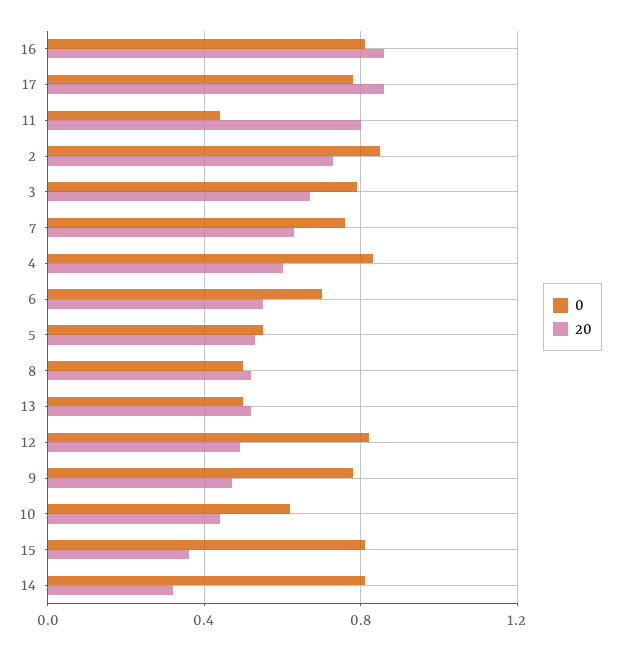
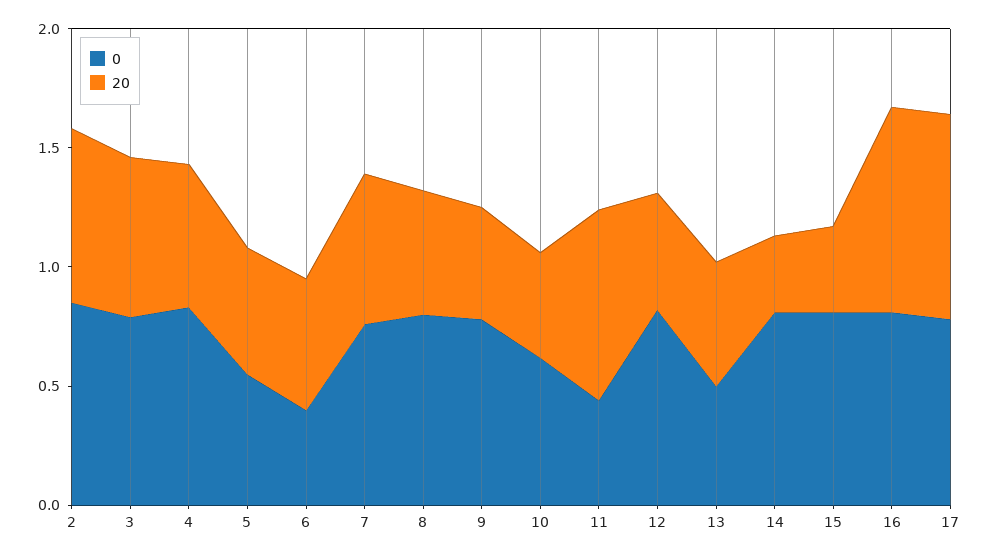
0, 6: 0.7 -> 0.4
0, 8: 0.5 -> 0.8

